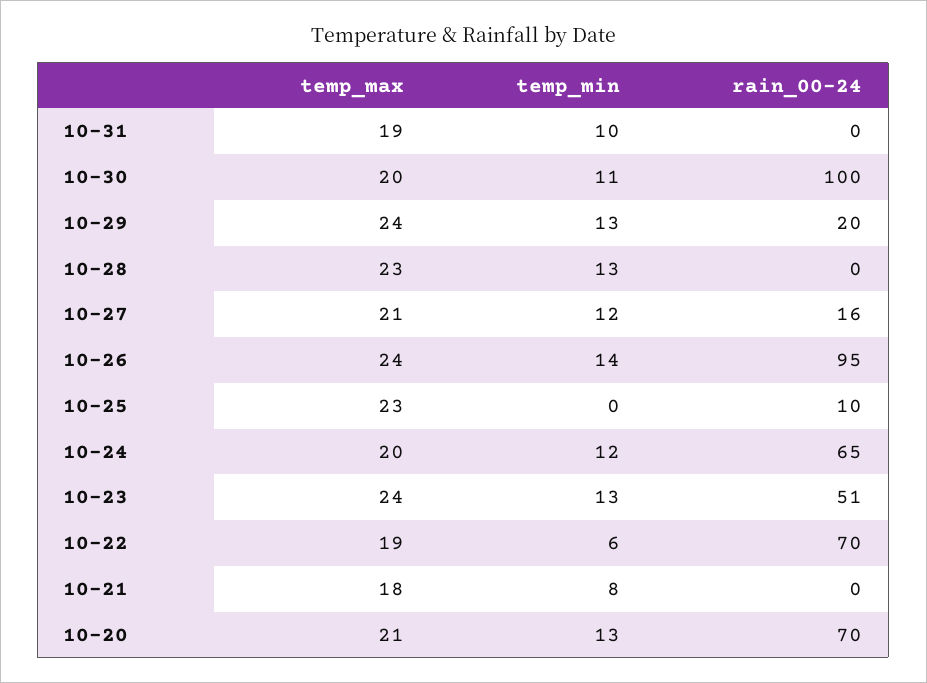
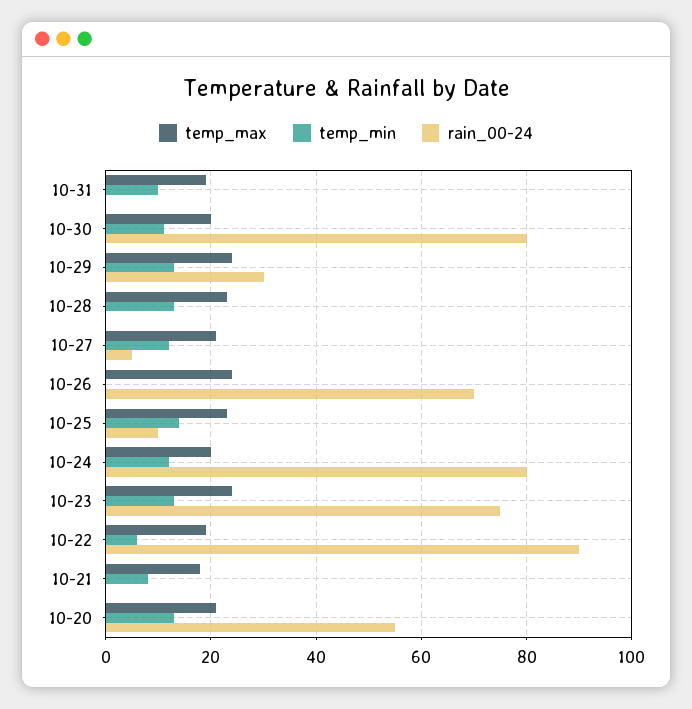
rain_00-24, 10-30: 100 -> 80
rain_00-24, 10-29: 20 -> 30
rain_00-24, 10-27: 16 -> 5
temp_min, 10-26: 14 -> 0
rain_00-24, 10-26: 95 -> 70
temp_min, 10-25: 0 -> 15
rain_00-24, 10-24: 65 -> 80
rain_00-24, 10-23: 51 -> 75
rain_00-24, 10-22: 70 -> 90
rain_00-24, 10-20: 70 -> 55

